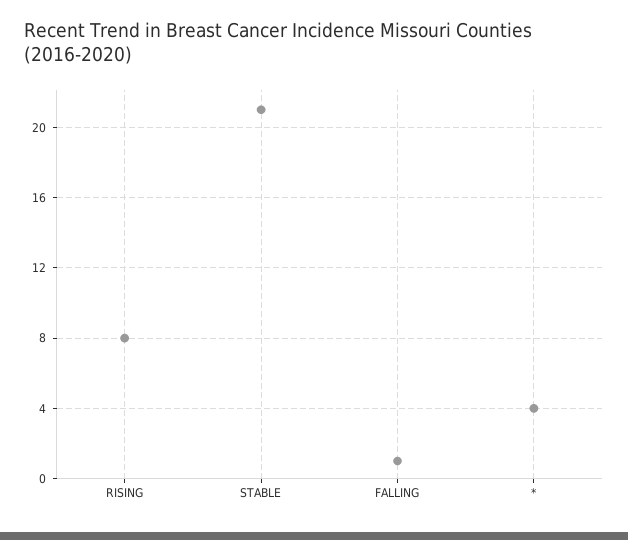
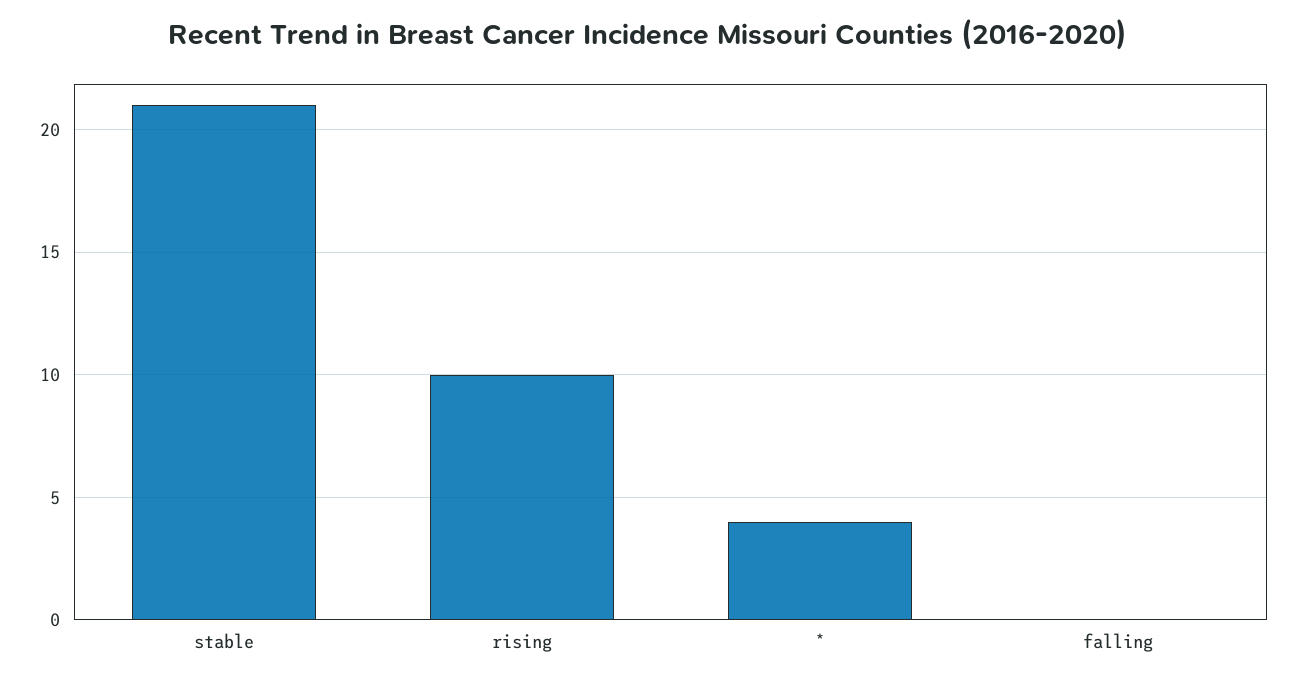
RISING: 8 -> 10
FALLING: 1 -> 0

